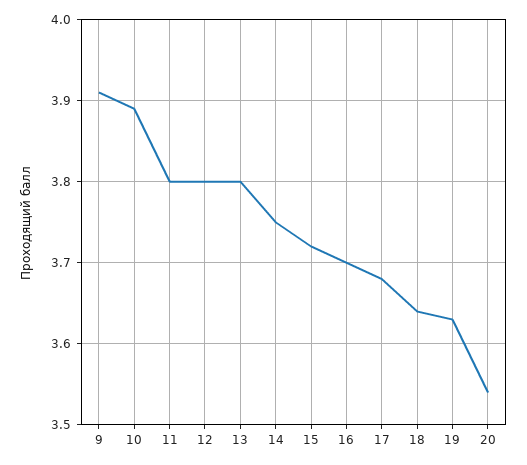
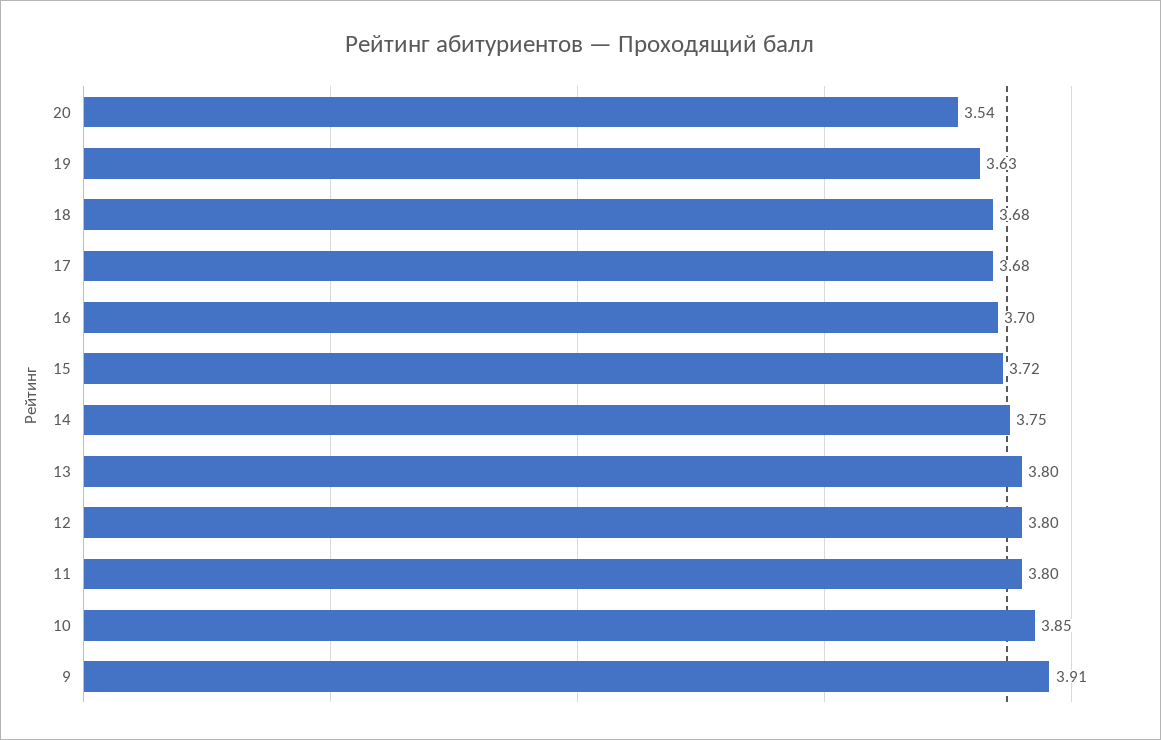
10: 3.89 -> 3.85
18: 3.64 -> 3.68

